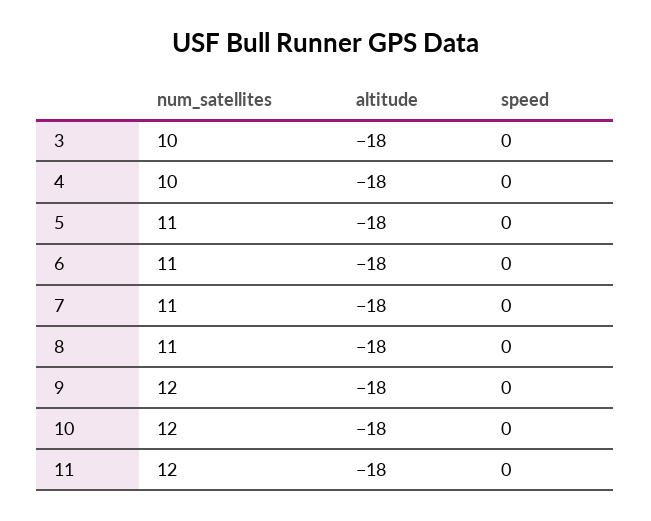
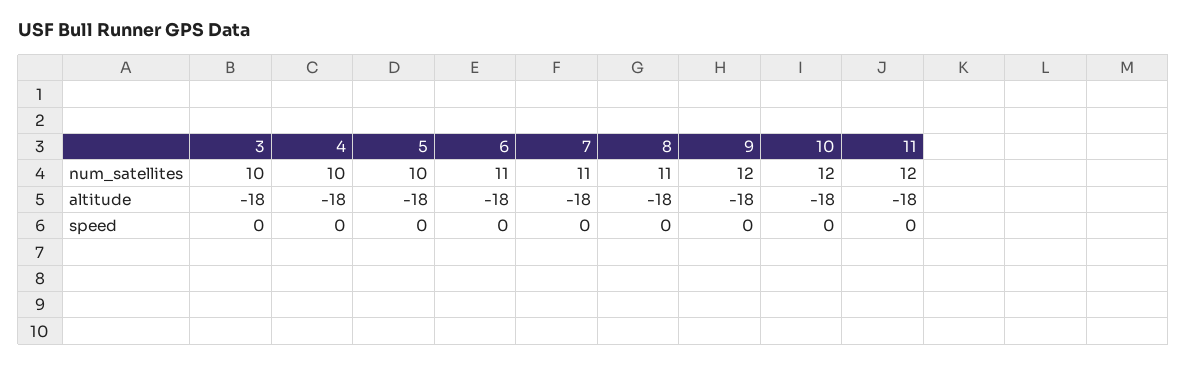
num_satellites, 5: 11 -> 10

